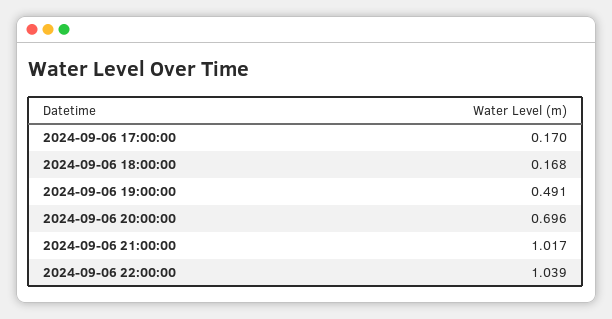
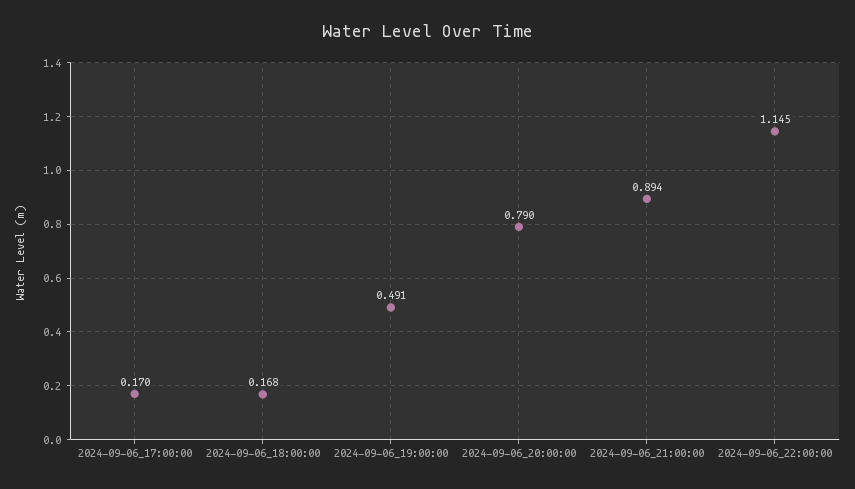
2024-09-06 20:00:00: 0.696 -> 0.79
2024-09-06 21:00:00: 1.017 -> 0.894
2024-09-06 22:00:00: 1.039 -> 1.145

